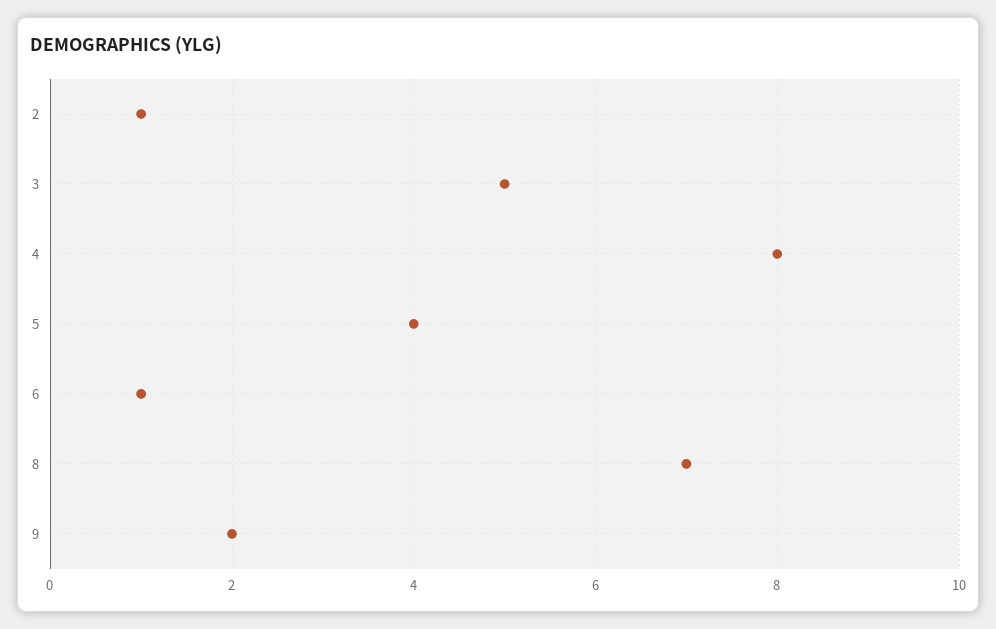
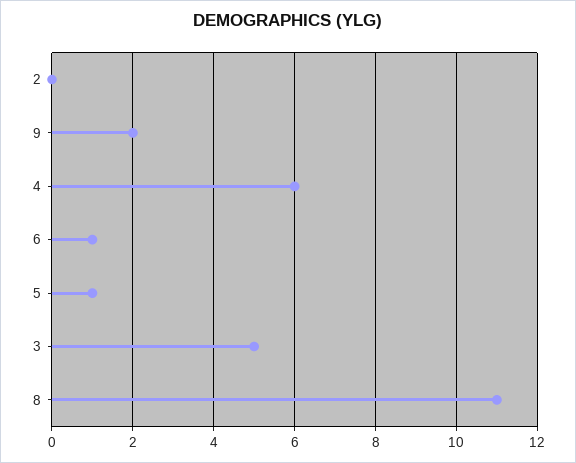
2: 1 -> 0
4: 8 -> 6
5: 4 -> 1
8: 7 -> 11

